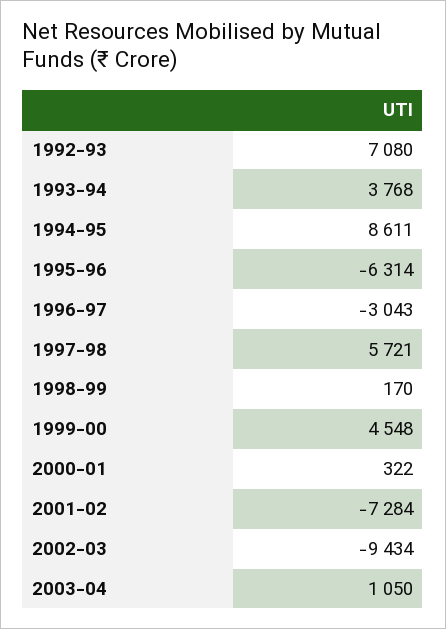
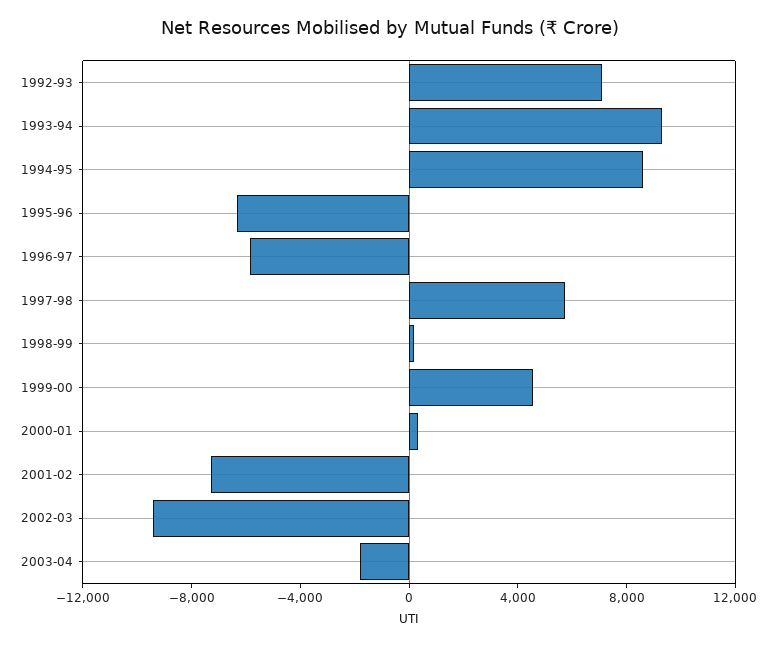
1993-94: 3768 -> 9000
1996-97: -3043 -> -6000
2003-04: 1050 -> -2000

